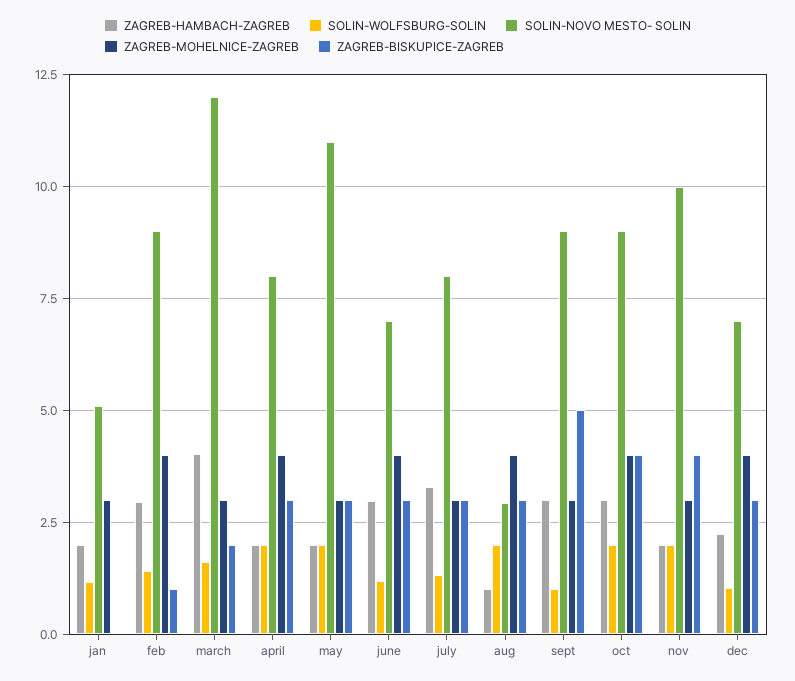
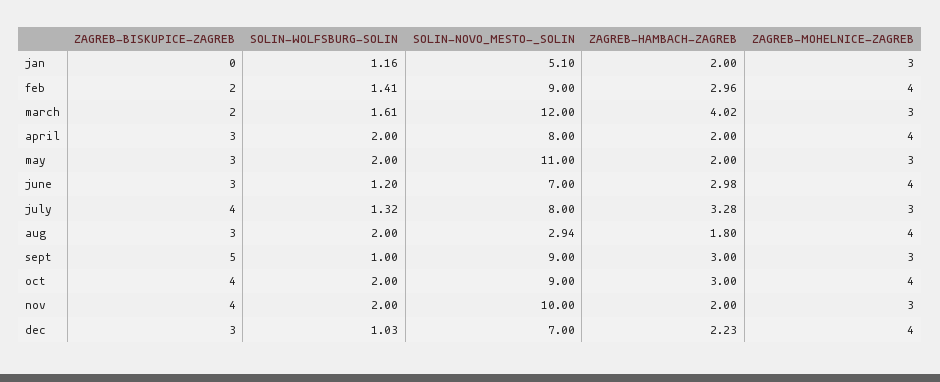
ZAGREB-BISKUPICE-ZAGREB, feb: 1 -> 2
ZAGREB-BISKUPICE-ZAGREB, july: 3 -> 4
ZAGREB-HAMBACH-ZAGREB, aug: 1 -> 1.8

